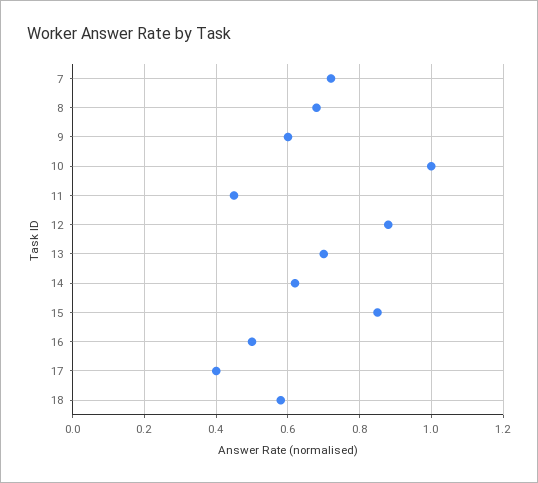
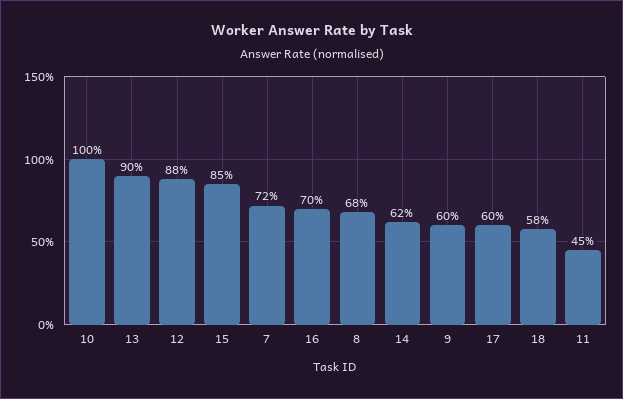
13: 0.7 -> 0.9
16: 0.5 -> 0.7
17: 0.4 -> 0.6

